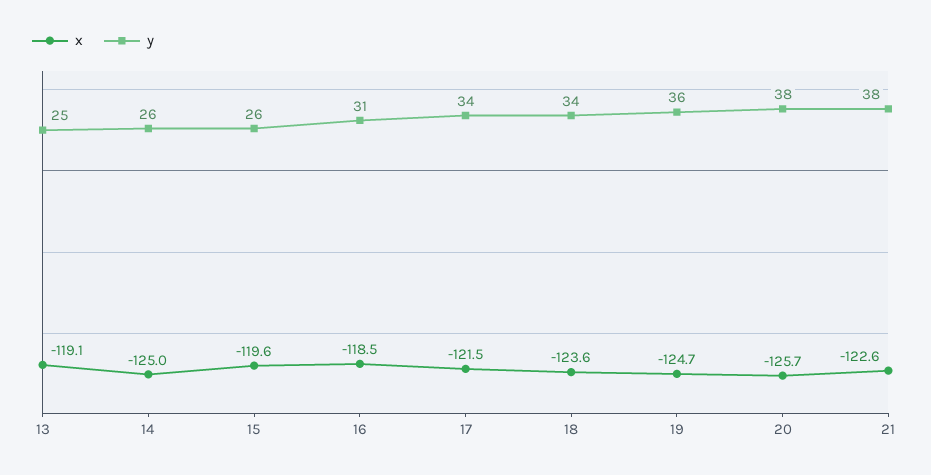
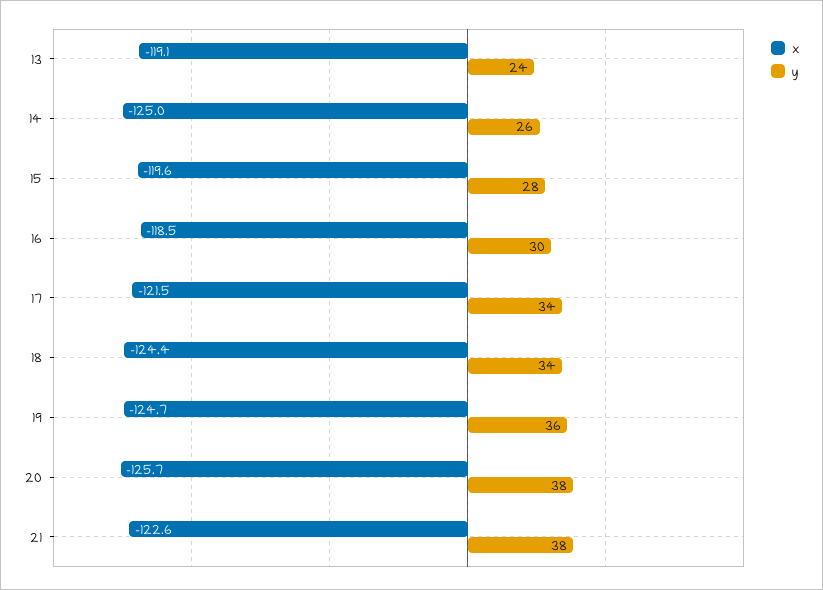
y, 13: 25 -> 24
y, 15: 26 -> 28
y, 16: 31 -> 30
x, 18: -123.6 -> -124.4

